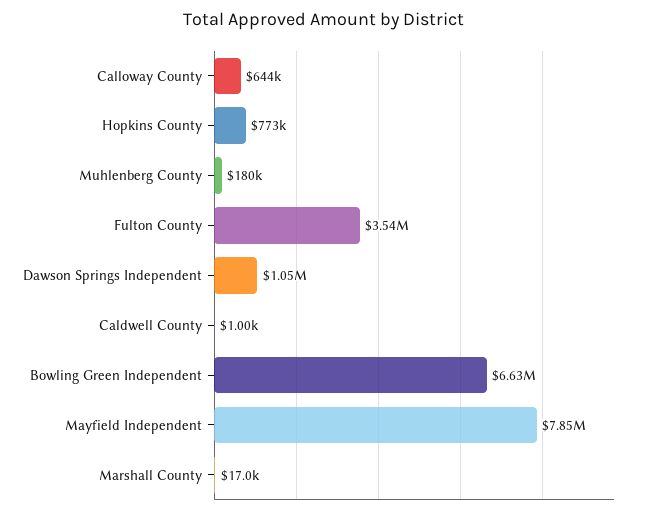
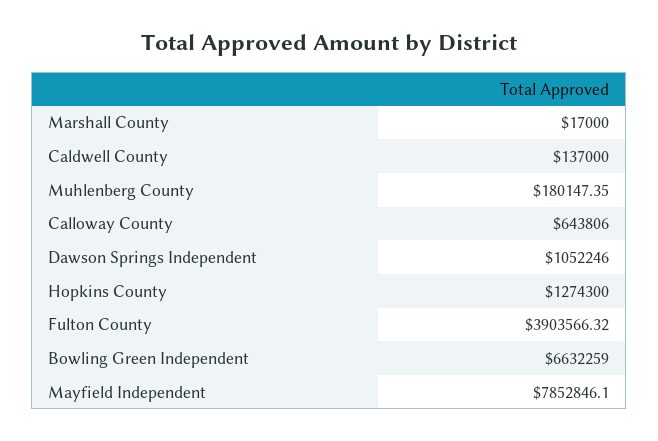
Hopkins County: 773000 -> 1274300
Fulton County: 3540000 -> 3903566.32
Caldwell County: 1000 -> 137000

